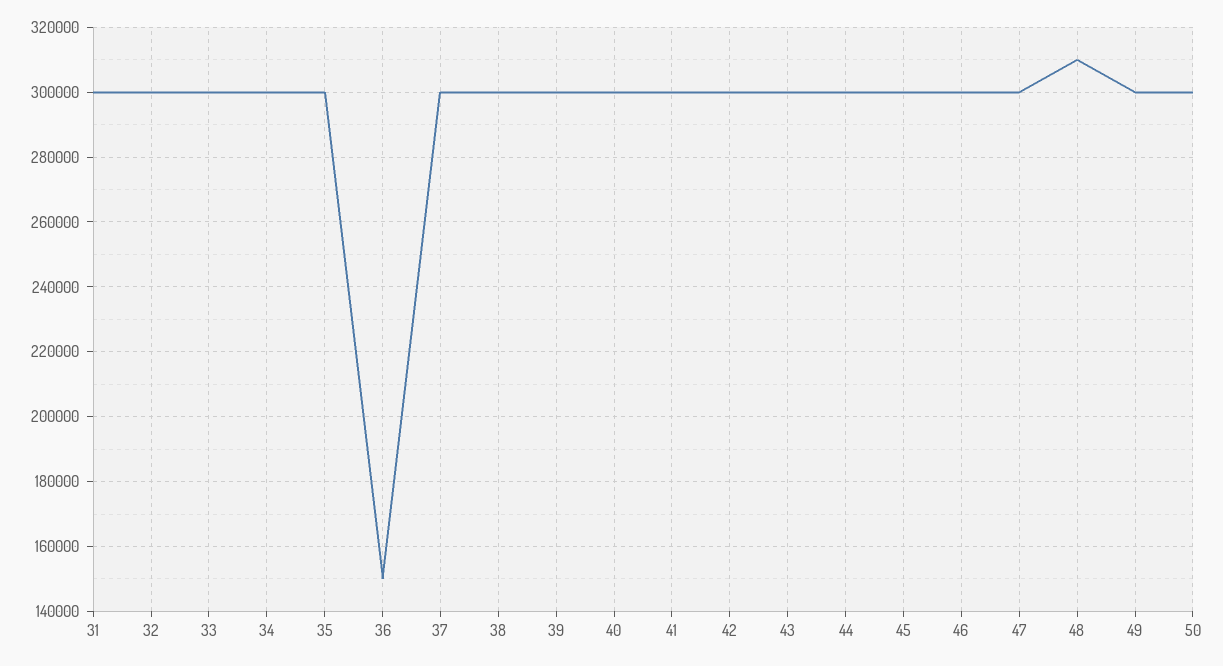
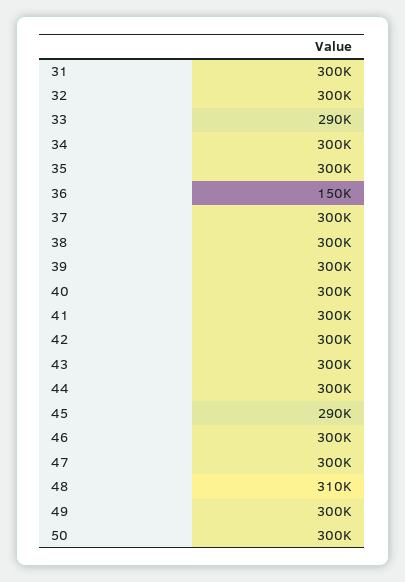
33: 300000 -> 290000
45: 300000 -> 290000

